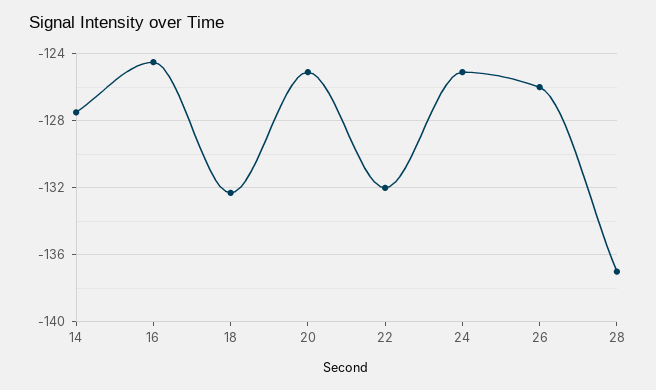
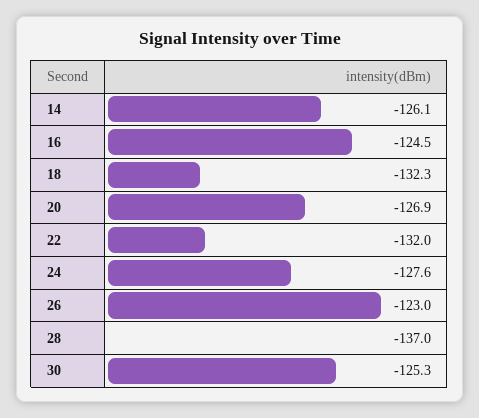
14: -127.5 -> -126.1
20: -125 -> -126.9
24: -125 -> -127.6
26: -126 -> -123
30: none -> -125.3

